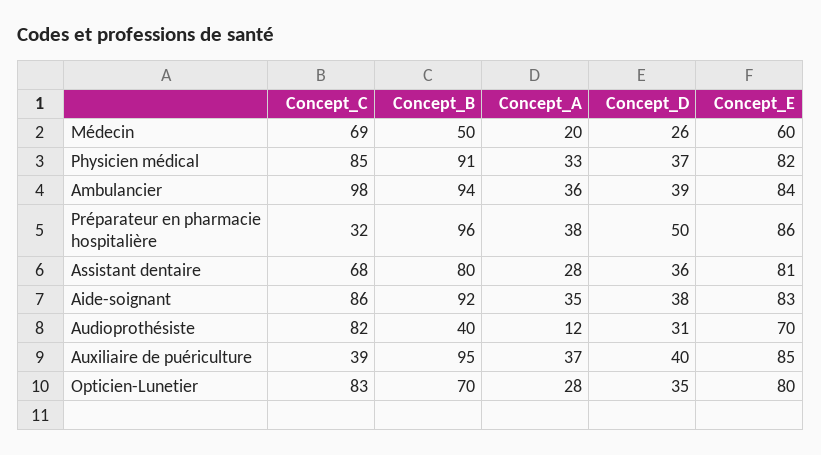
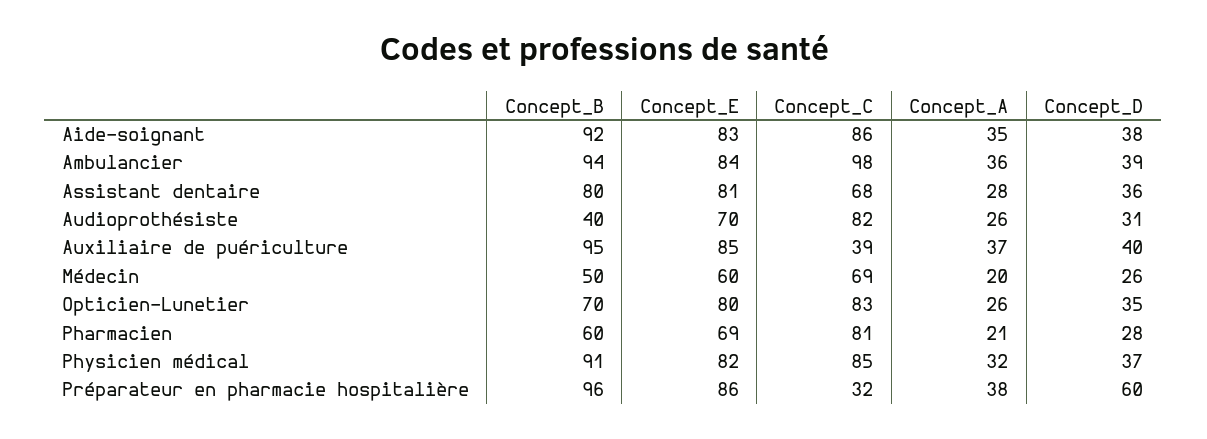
Concept_A, Physicien médical: 33 -> 32
Concept_D, Préparateur en pharmacie hospitalière: 50 -> 60
Concept_A, Audioprothésiste: 12 -> 26
Concept_A, Opticien-Lunetier: 28 -> 26
Concept_B, Pharmacien: none -> 60
Concept_E, Pharmacien: none -> 69
Concept_C, Pharmacien: none -> 81
Concept_A, Pharmacien: none -> 21
Concept_D, Pharmacien: none -> 28

